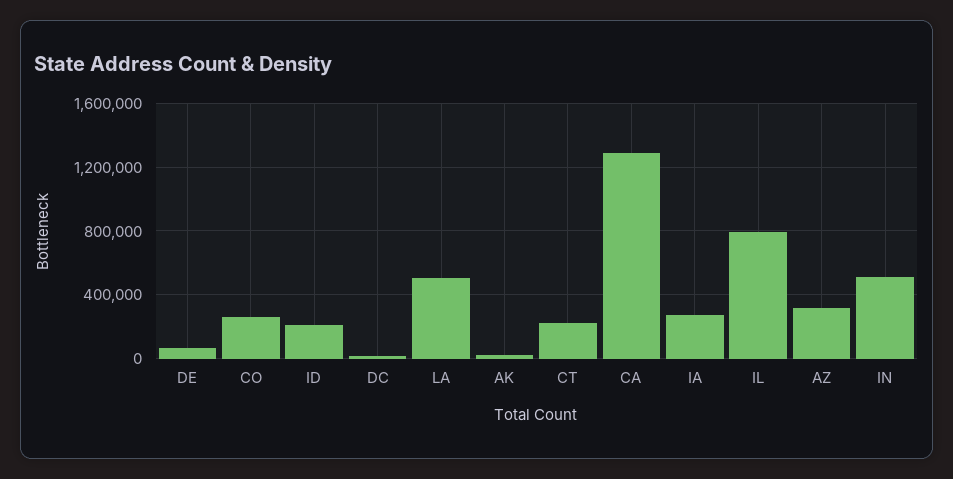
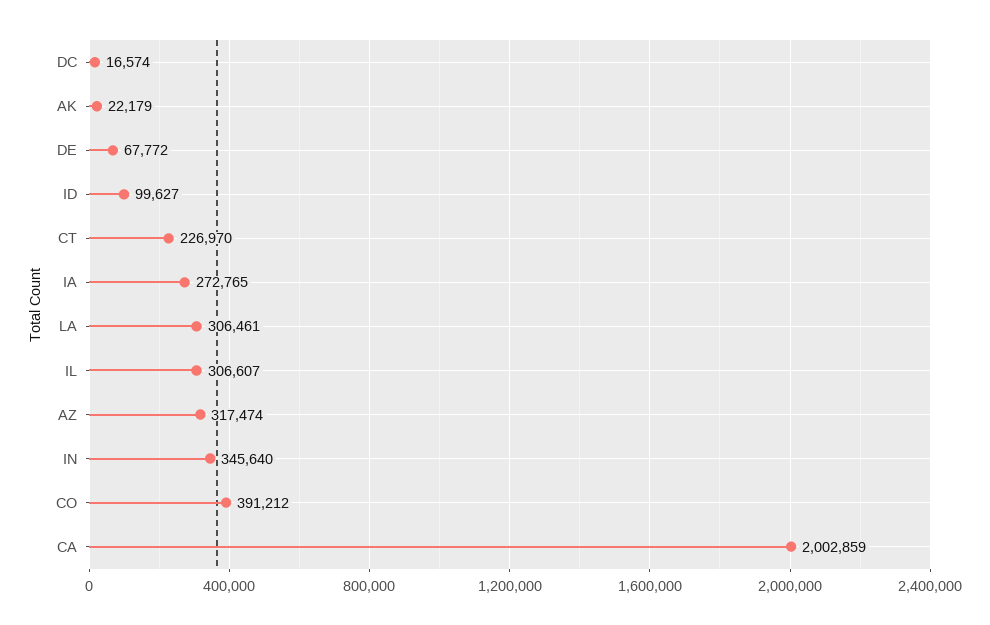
CO: 250000 -> 391212
ID: 200000 -> 99627
LA: 500000 -> 306461
CA: 1300000 -> 2002859
IL: 800000 -> 306607
IN: 500000 -> 345640

